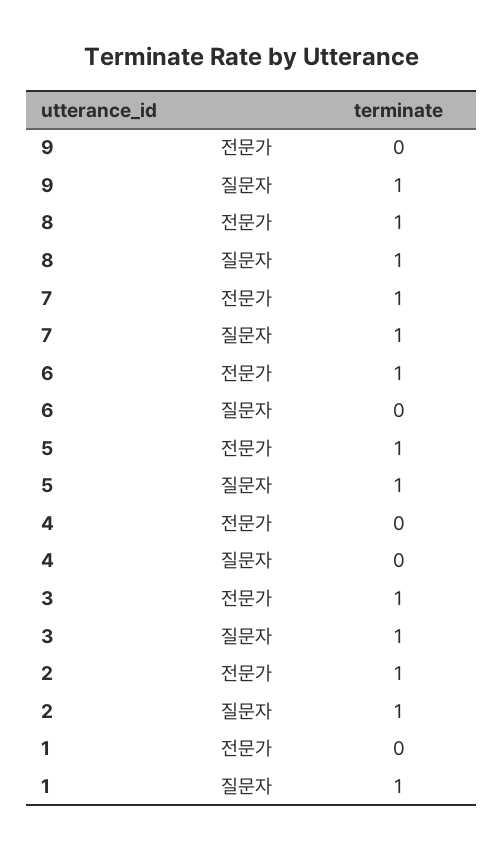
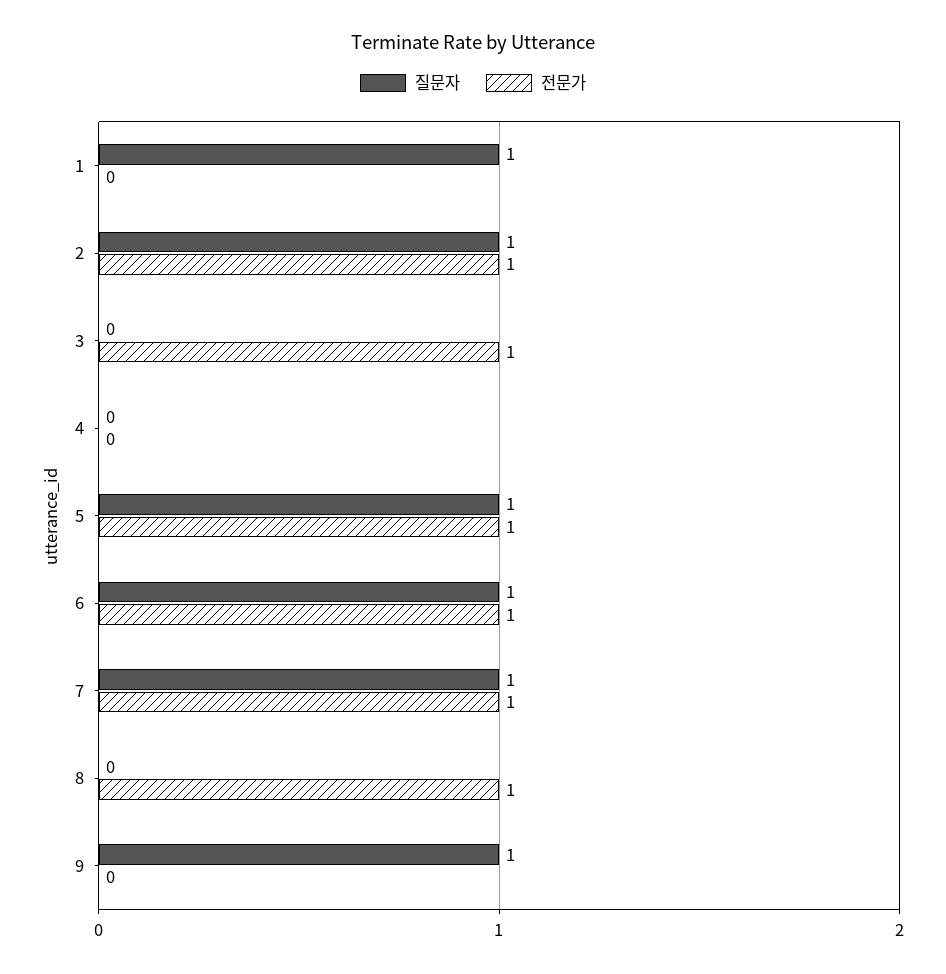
질문자, 8: 1 -> 0
질문자, 6: 0 -> 1
질문자, 3: 1 -> 0

